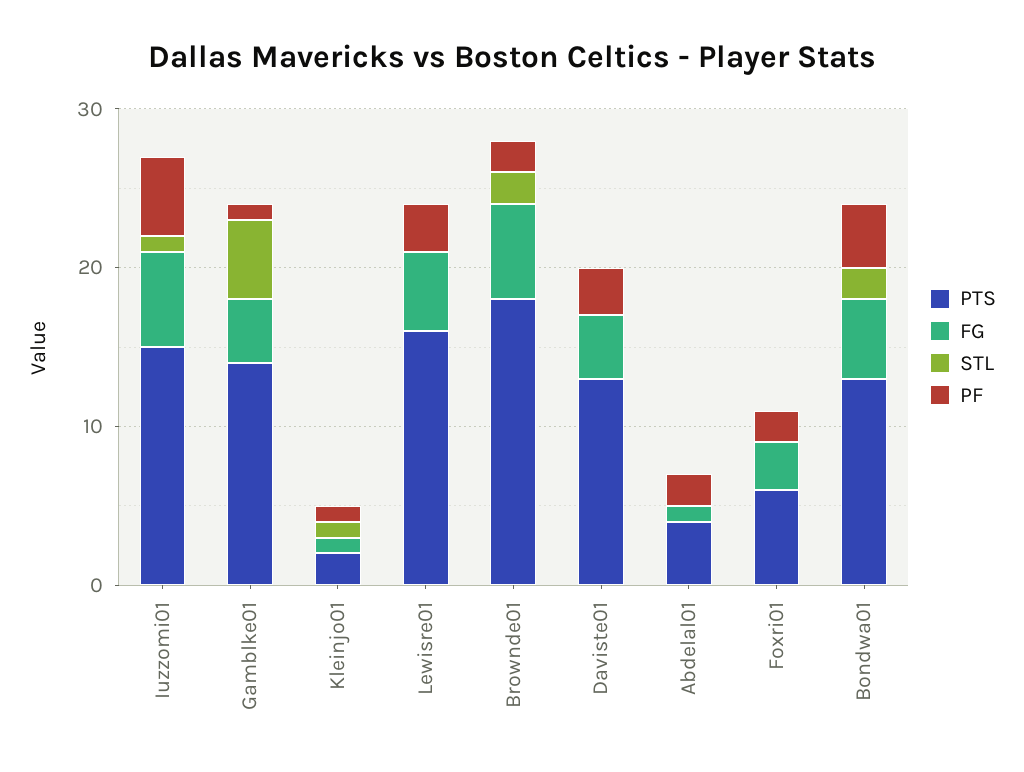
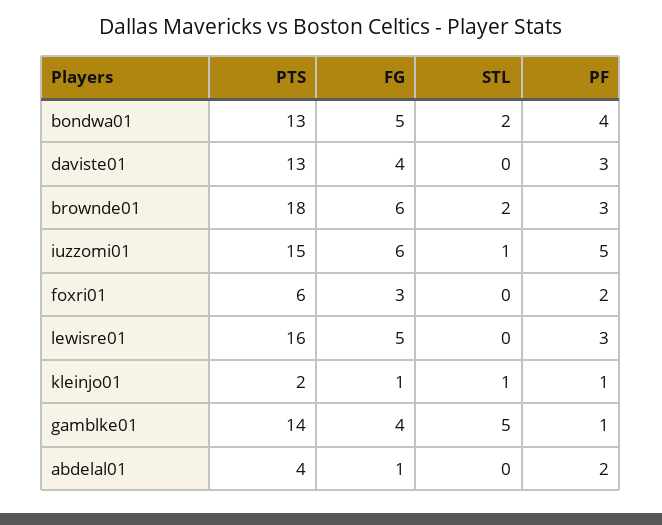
PF, Brownde01: 2 -> 3

